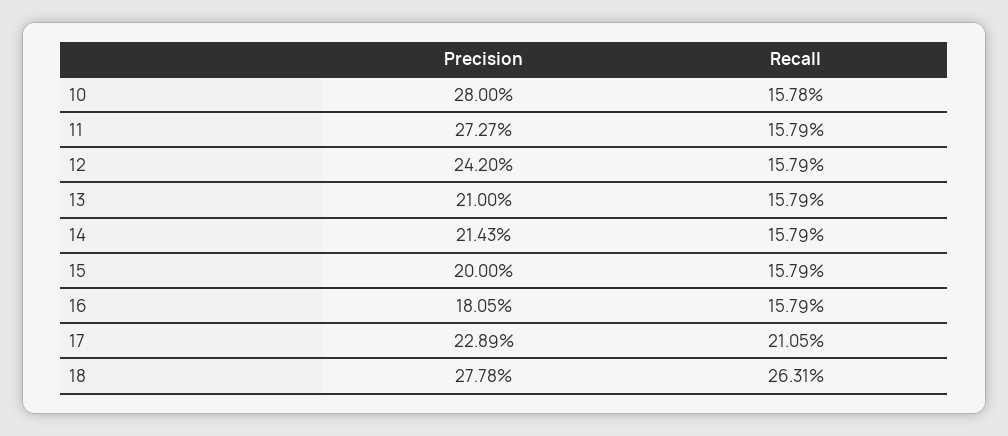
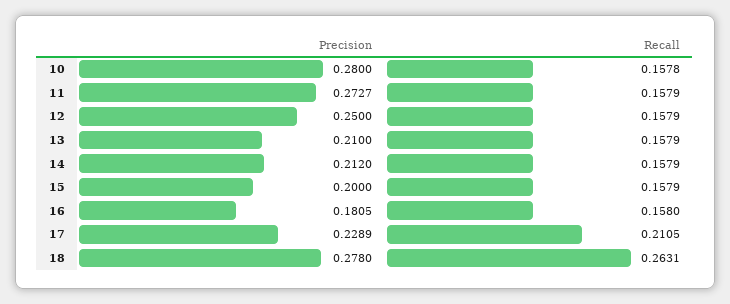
Precision, 12: 0.242 -> 0.25
Precision, 14: 0.2143 -> 0.212
Recall, 16: 0.1579 -> 0.158
Precision, 18: 0.2778 -> 0.278

